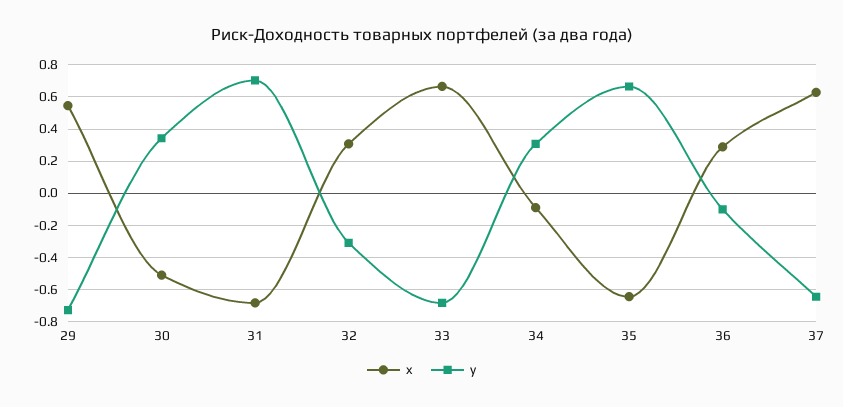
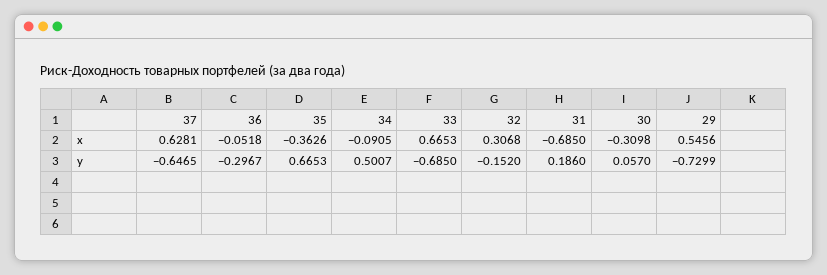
x, 30: -0.5 -> -0.3098
y, 30: 0.35 -> 0.057
y, 31: 0.7 -> 0.186
y, 32: -0.3 -> -0.152
y, 34: 0.3 -> 0.5007
x, 35: -0.65 -> -0.3626
x, 36: 0.3 -> -0.0518
y, 36: -0.1 -> -0.2967

